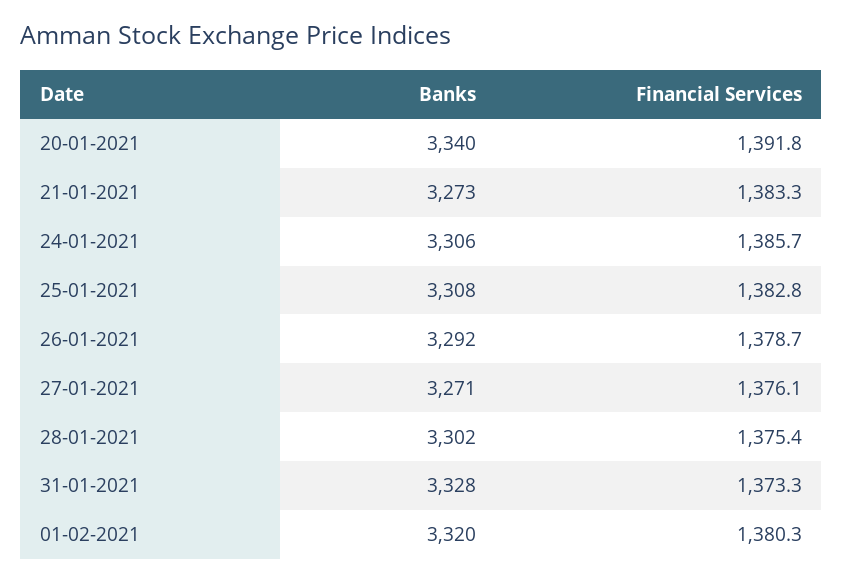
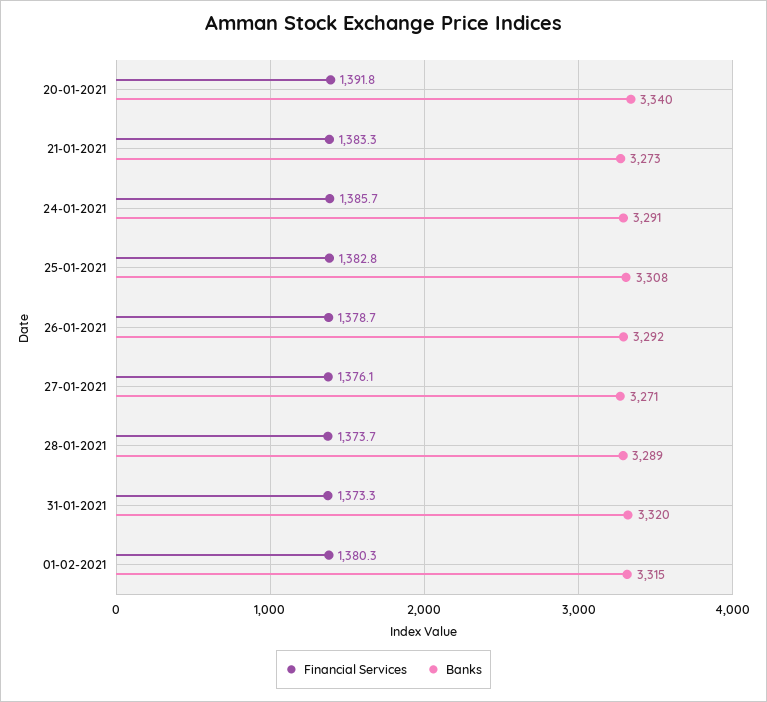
Banks, 24-01-2021: 3306 -> 3291
Banks, 28-01-2021: 3302 -> 3289
Financial Services, 28-01-2021: 1375.4 -> 1373.7
Banks, 31-01-2021: 3328 -> 3320
Banks, 01-02-2021: 3320 -> 3315

